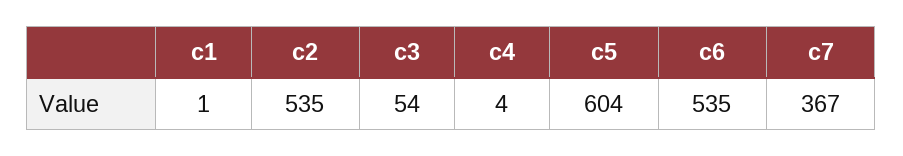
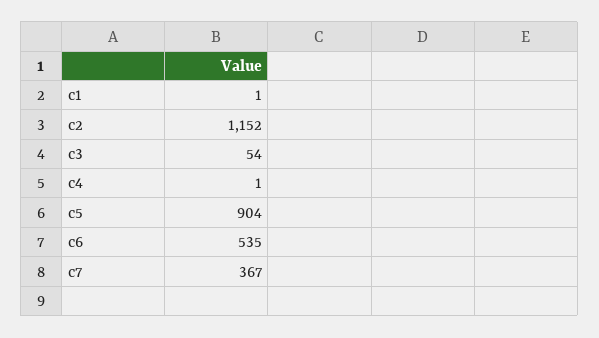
c2: 535 -> 1152
c4: 4 -> 1
c5: 604 -> 904

